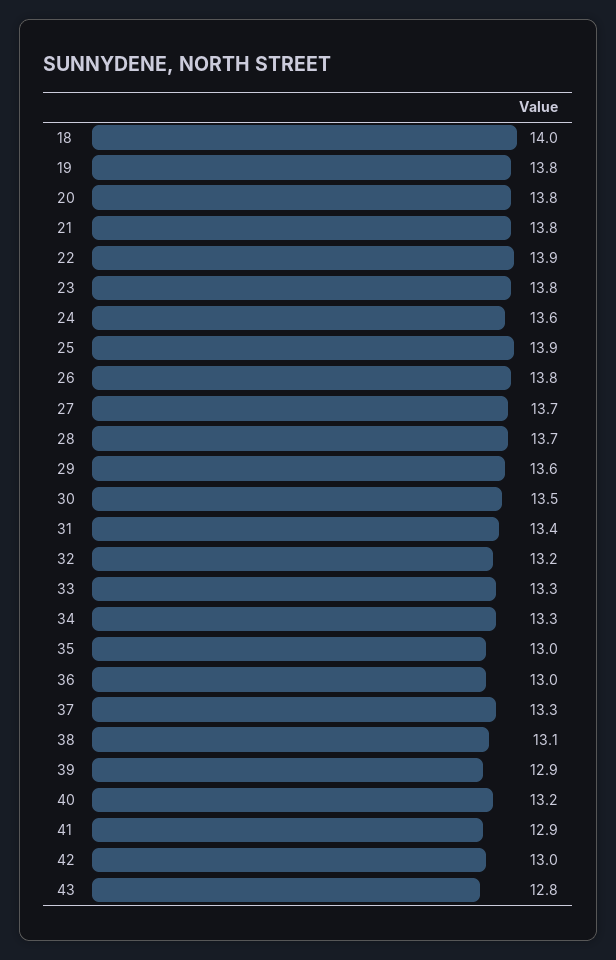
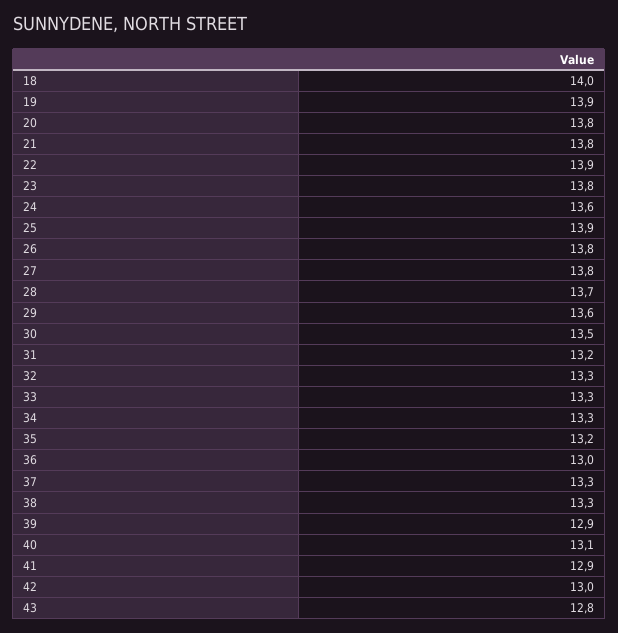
19: 13.8 -> 13.9
27: 13.7 -> 13.8
31: 13.4 -> 13.2
32: 13.2 -> 13.3
35: 13 -> 13.2
38: 13.1 -> 13.3
40: 13.2 -> 13.1

